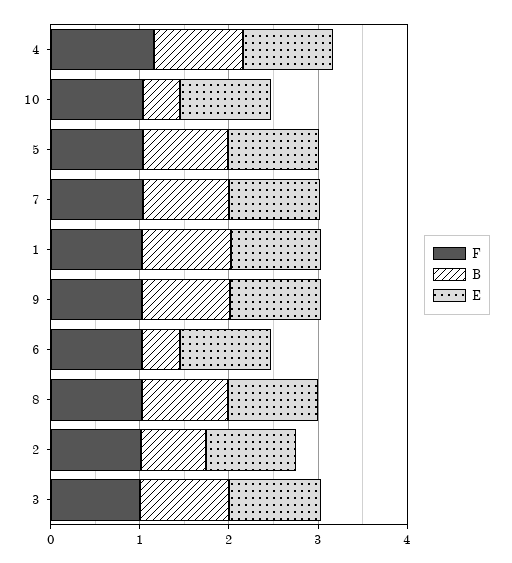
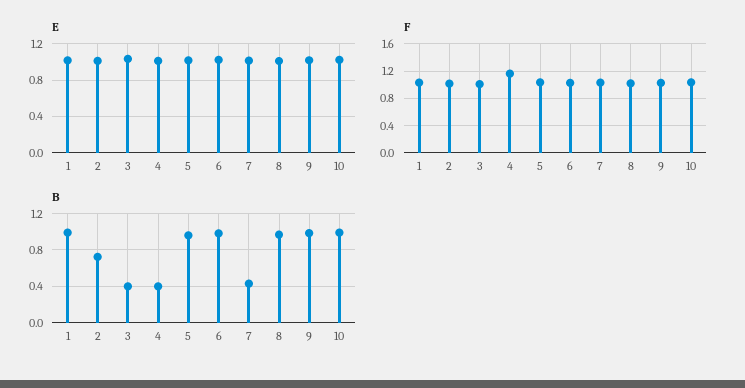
B, 4: 1 -> 0.4
B, 10: 0.4 -> 1
B, 7: 1 -> 0.4
B, 6: 0.4 -> 1
B, 3: 1 -> 0.4

